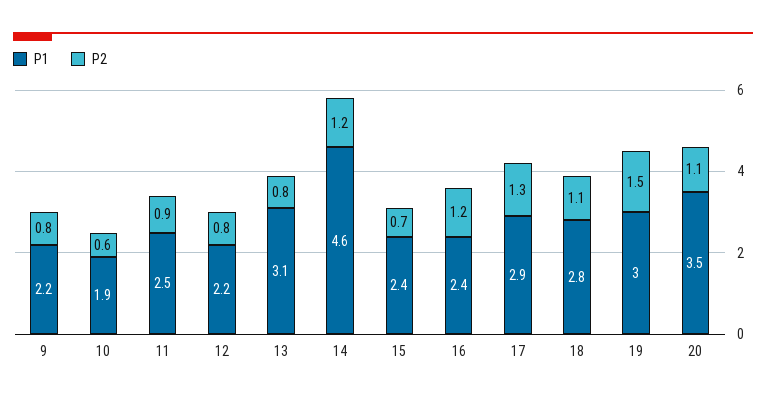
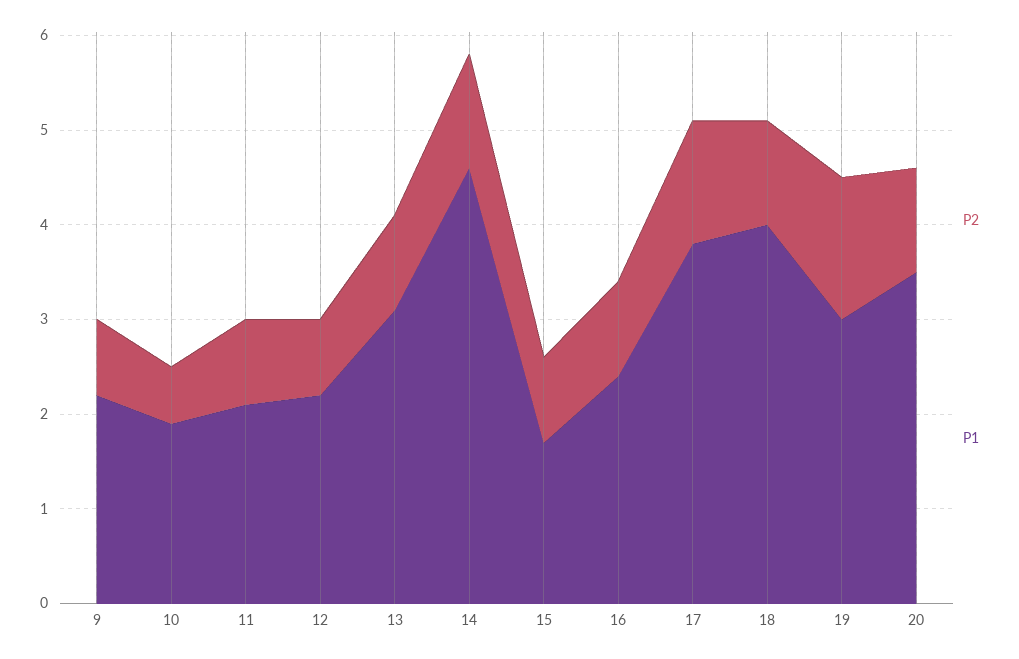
P1, 11: 2.5 -> 2.1
P2, 13: 0.8 -> 1
P1, 15: 2.4 -> 1.7
P2, 15: 0.7 -> 0.9
P2, 16: 1.2 -> 1
P1, 17: 2.9 -> 3.8
P1, 18: 2.8 -> 4

